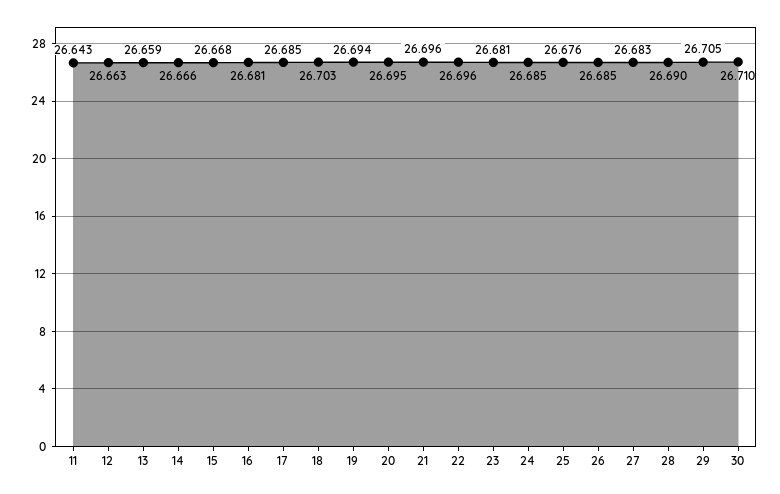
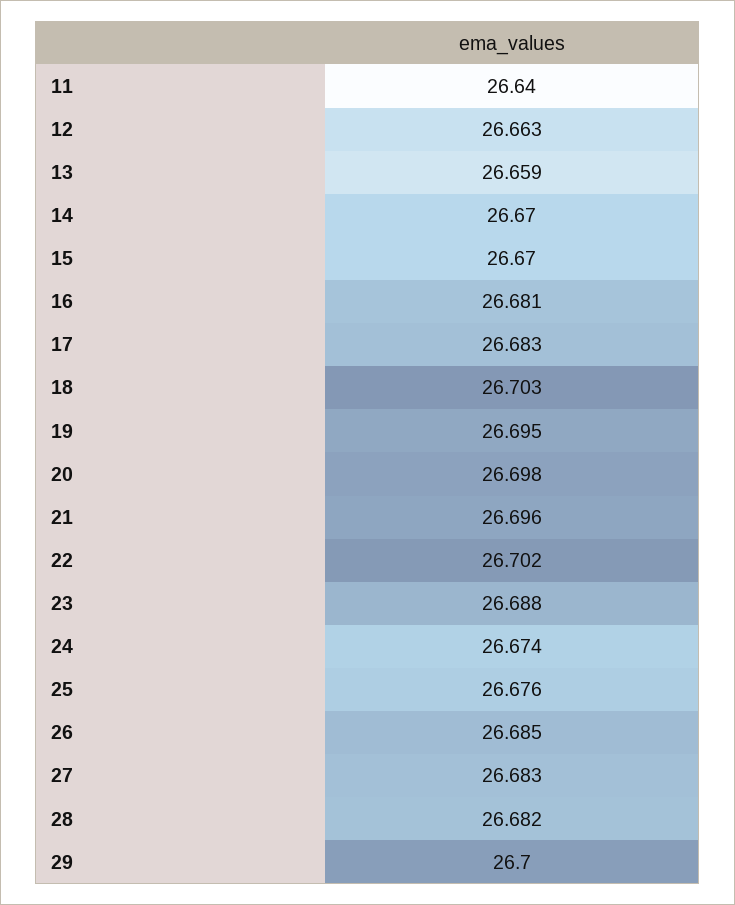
11: 26.643 -> 26.64
14: 26.666 -> 26.67
15: 26.668 -> 26.67
17: 26.685 -> 26.683
19: 26.694 -> 26.695
20: 26.695 -> 26.698
22: 26.696 -> 26.702
23: 26.681 -> 26.688
24: 26.685 -> 26.674
28: 26.69 -> 26.682
29: 26.705 -> 26.7
30: 26.71 -> none

